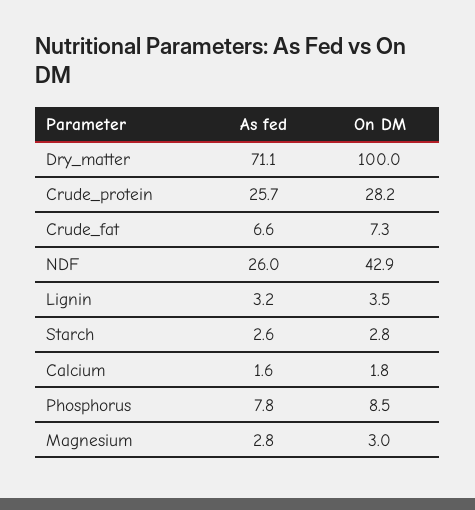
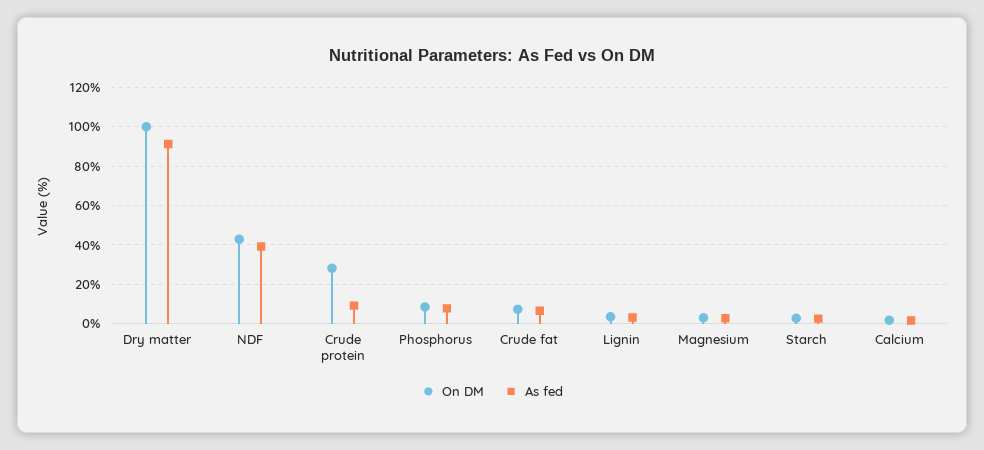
As fed, Dry_matter: 71.1 -> 90
As fed, Crude_protein: 25.7 -> 10
As fed, NDF: 26 -> 40

